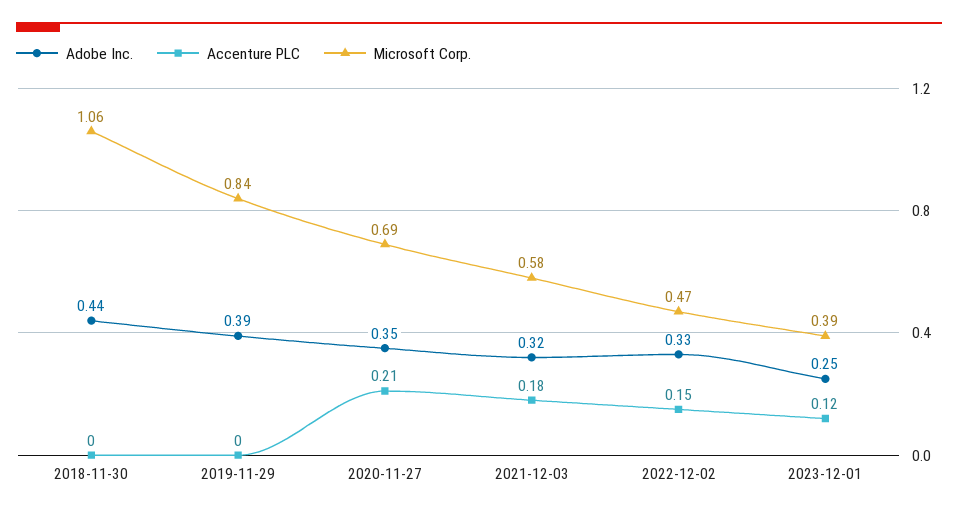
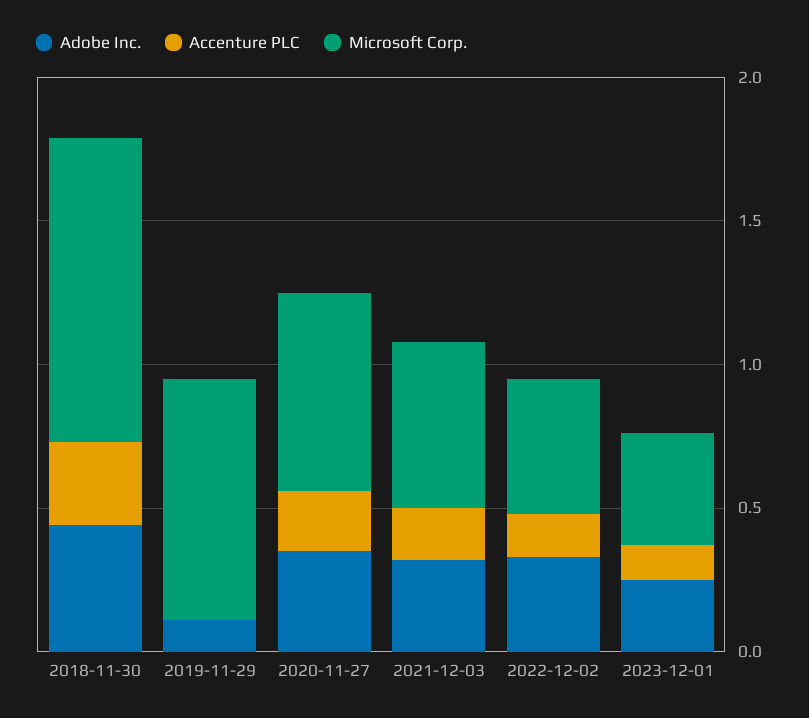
Accenture PLC, 2018-11-30: 0 -> 0.3
Adobe Inc., 2019-11-29: 0.39 -> 0.1

